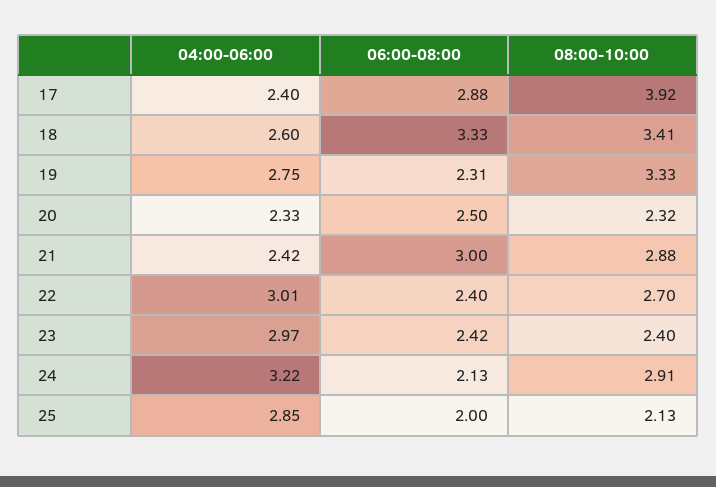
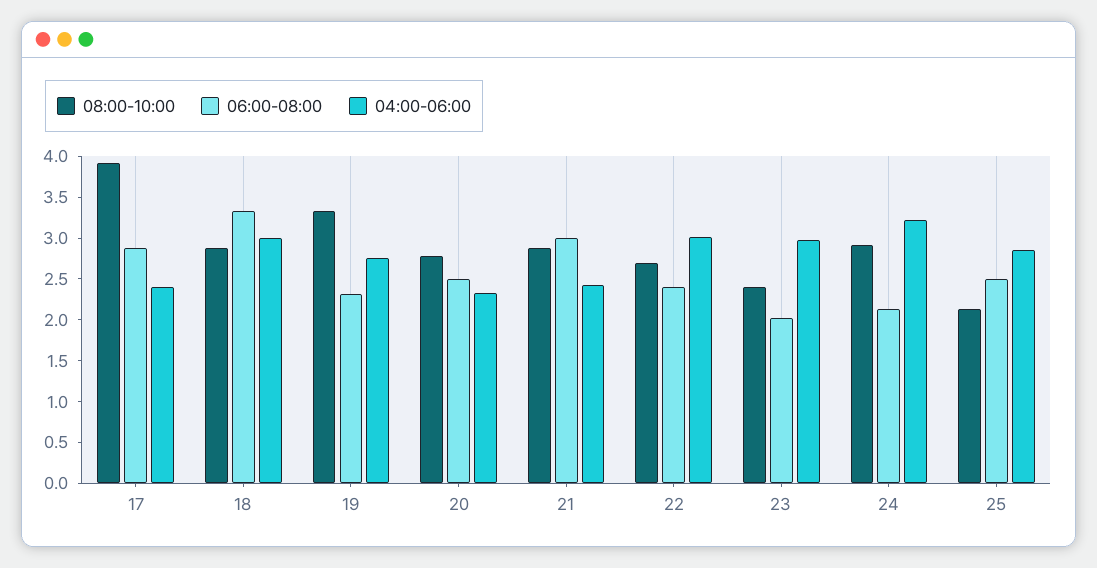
04:00-06:00, 18: 2.6 -> 3
08:00-10:00, 18: 3.41 -> 2.9
08:00-10:00, 20: 2.32 -> 2.8
06:00-08:00, 23: 2.42 -> 2
06:00-08:00, 25: 2 -> 2.5

